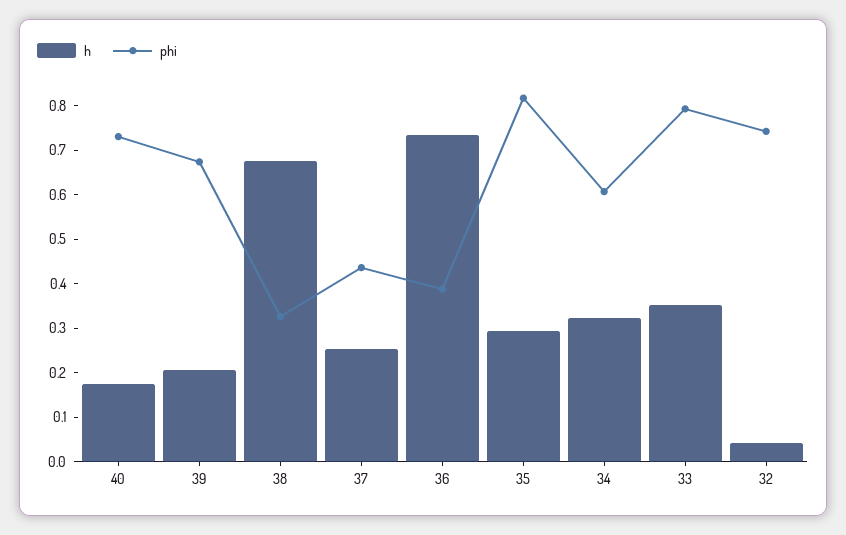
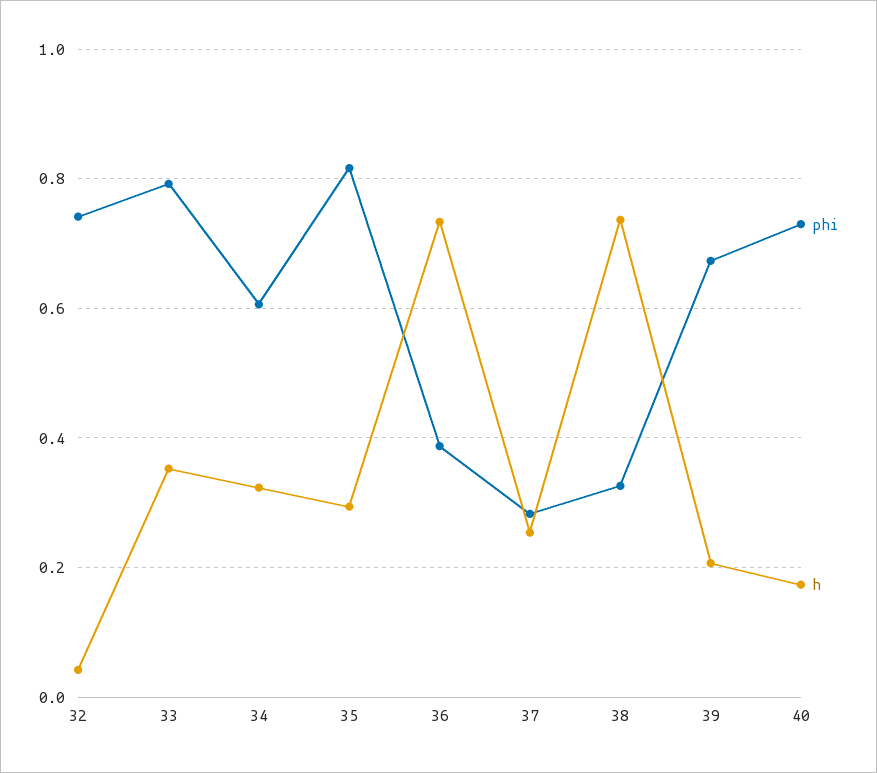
h, 38: 0.68 -> 0.74
phi, 37: 0.44 -> 0.28

